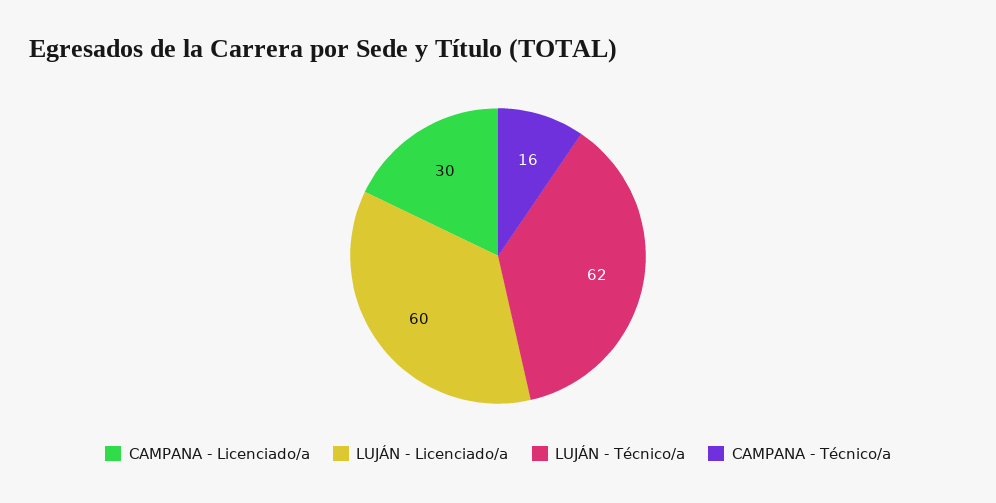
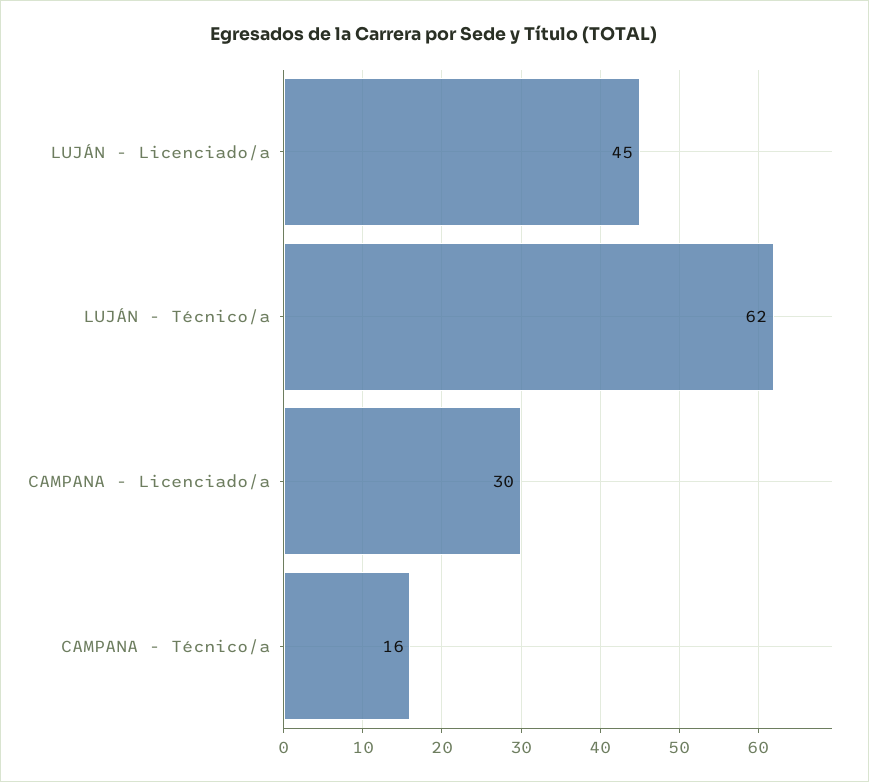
LUJÁN - Licenciado/a: 60 -> 45

